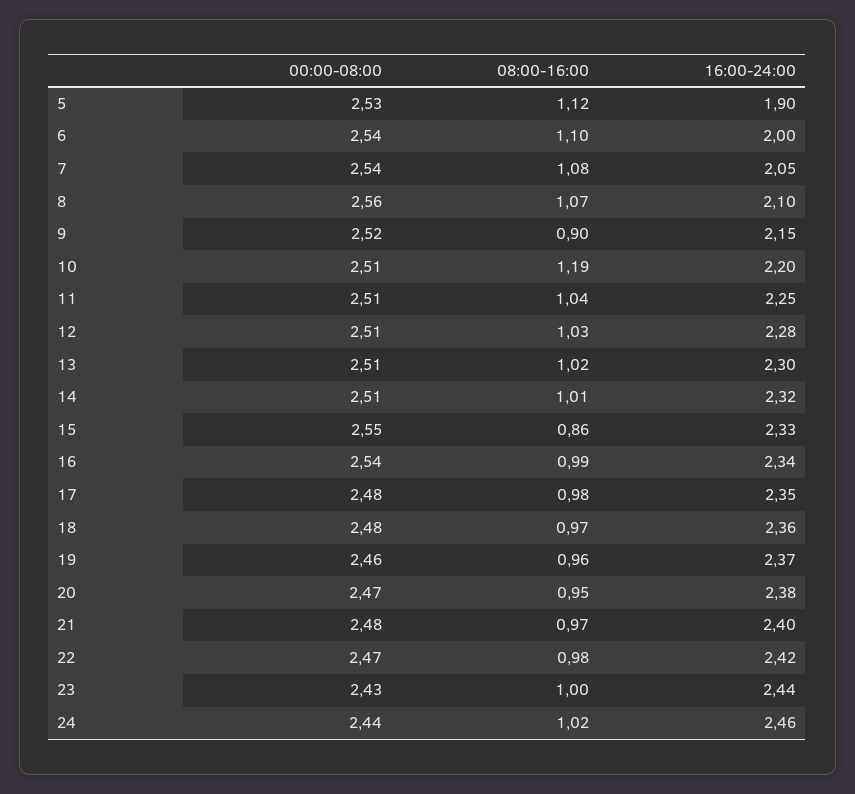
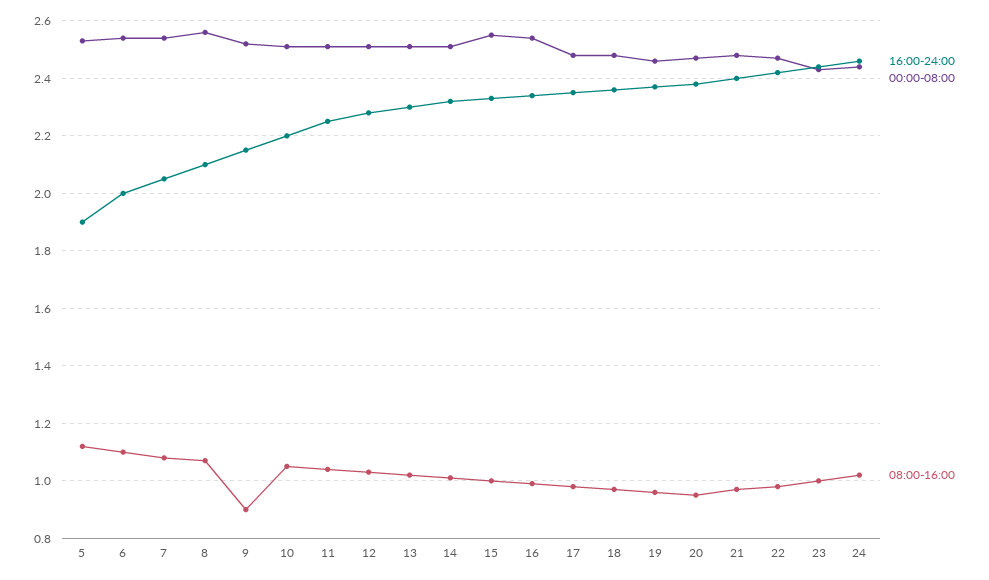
08:00-16:00, 10: 1.19 -> 1.05
08:00-16:00, 15: 0.86 -> 1

